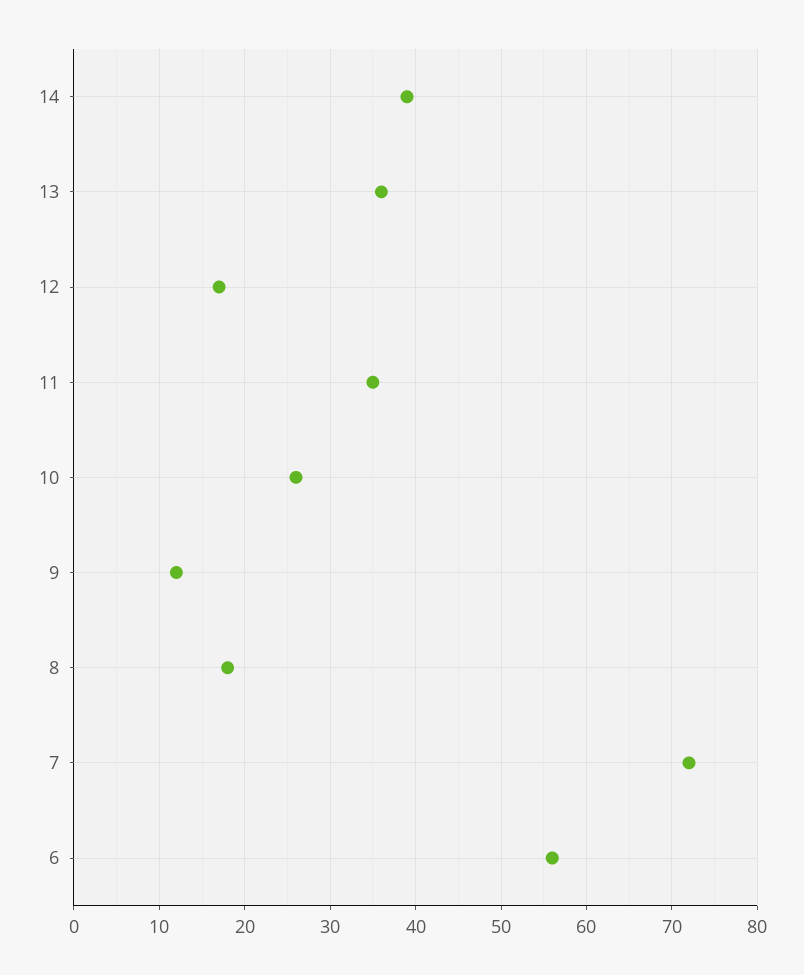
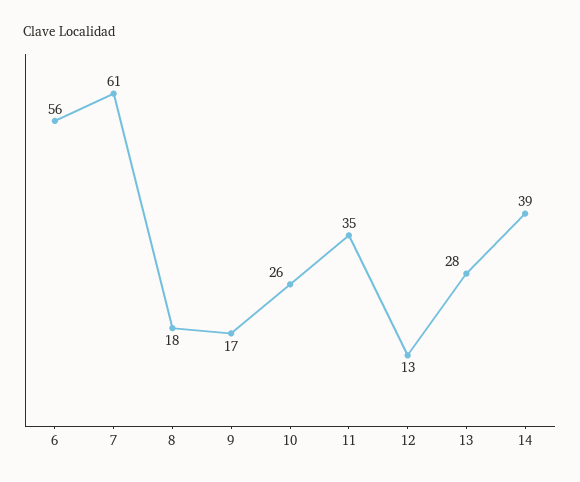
13: 36 -> 28
12: 17 -> 13
9: 12 -> 17
7: 72 -> 61

